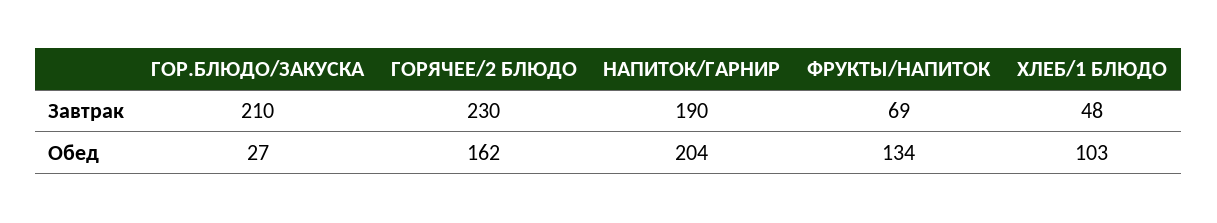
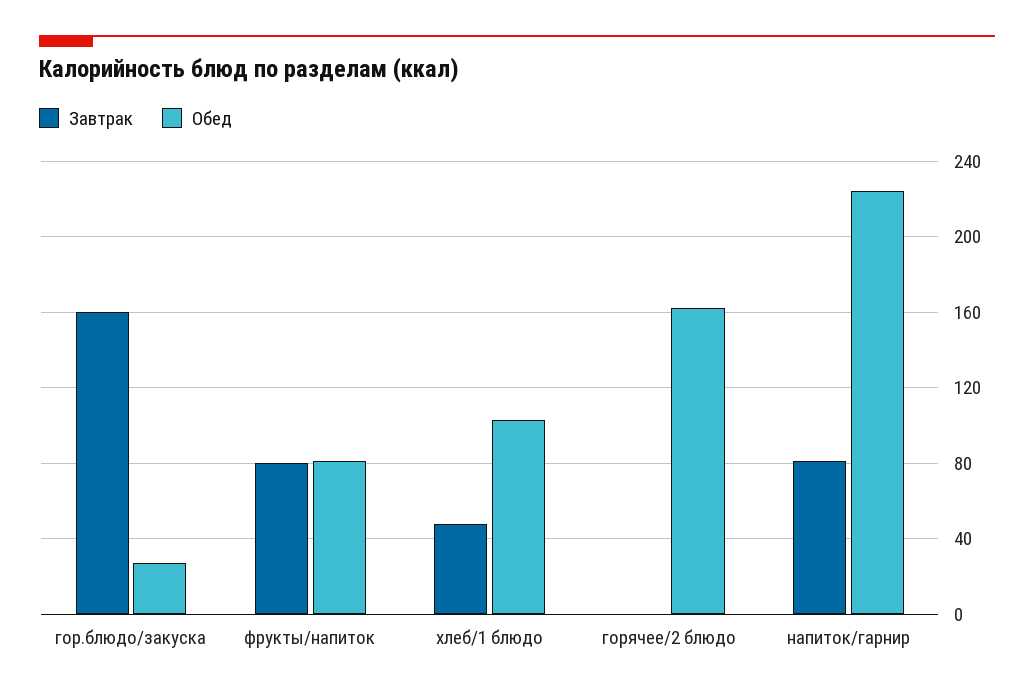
Завтрак, ГОР.БЛЮДО/ЗАКУСКА: 210 -> 160
Завтрак, ГОРЯЧЕЕ/2 БЛЮДО: 230 -> 0
Завтрак, НАПИТОК/ГАРНИР: 190 -> 80
Завтрак, ФРУКТЫ/НАПИТОК: 69 -> 80
Обед, НАПИТОК/ГАРНИР: 204 -> 225
Обед, ФРУКТЫ/НАПИТОК: 134 -> 80

